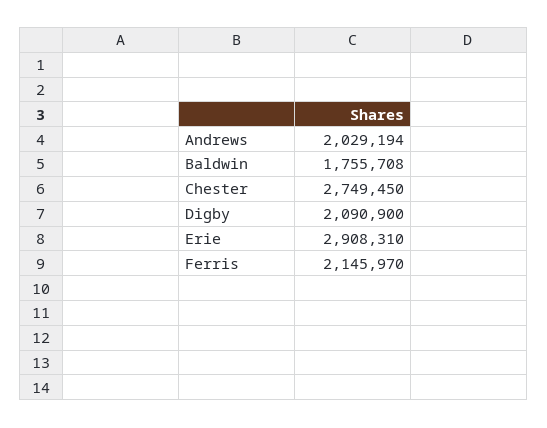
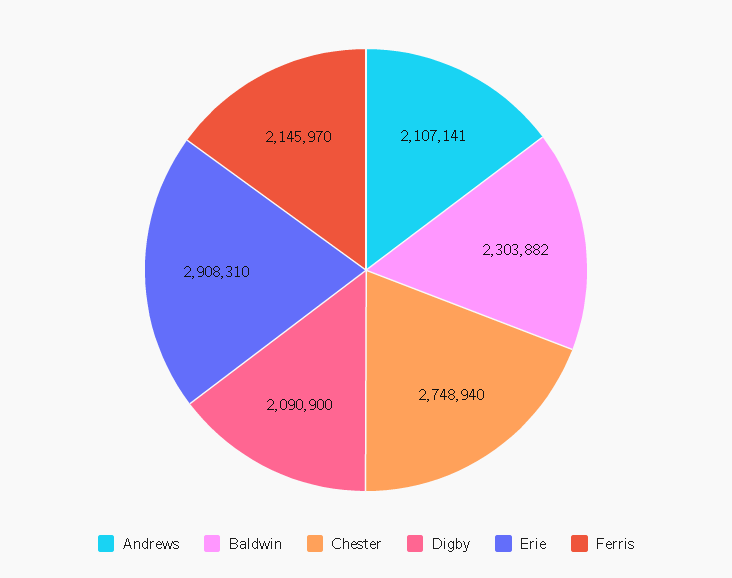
Andrews: 2029194 -> 2107141
Baldwin: 1755708 -> 2303882
Chester: 2749450 -> 2748940

